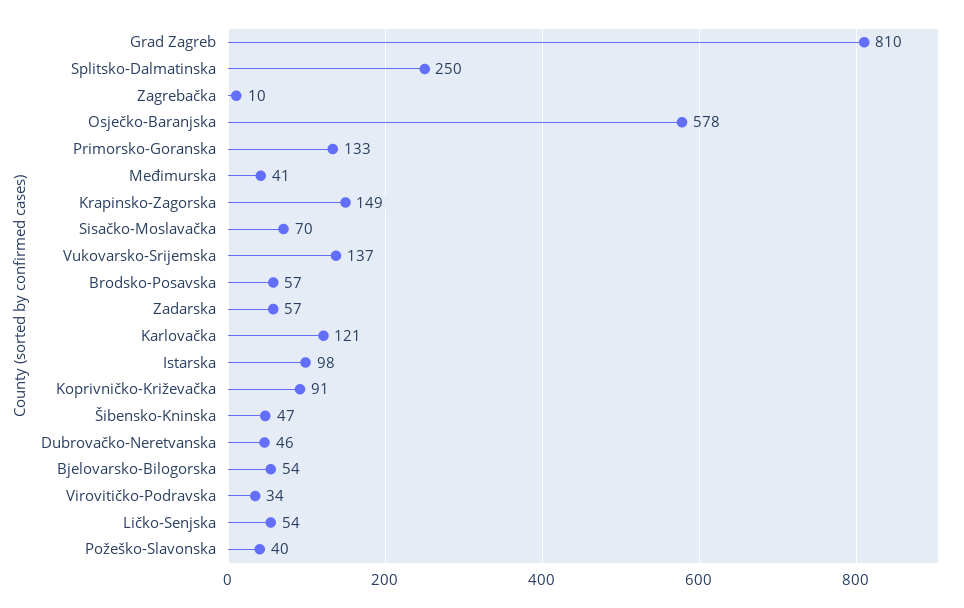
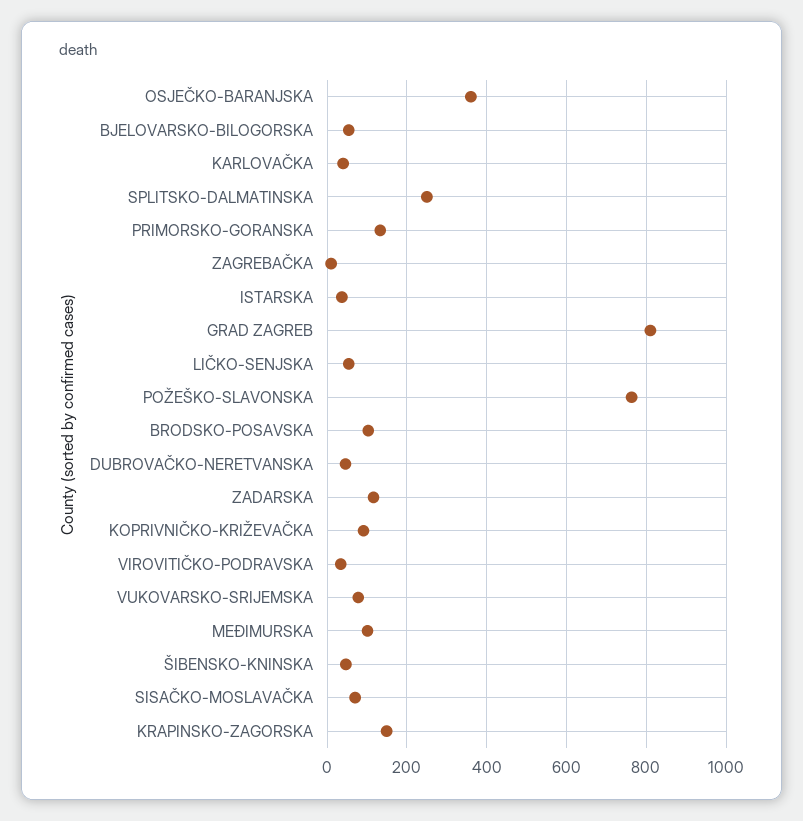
Osječko-Baranjska: 578 -> 360
Međimurska: 41 -> 100
Vukovarsko-Srijemska: 137 -> 80
Brodsko-Posavska: 57 -> 100
Zadarska: 57 -> 120
Karlovačka: 121 -> 40
Istarska: 98 -> 40
Požeško-Slavonska: 40 -> 760

